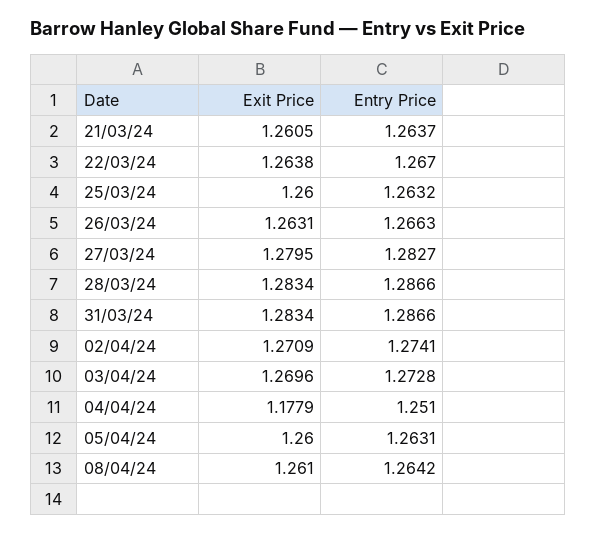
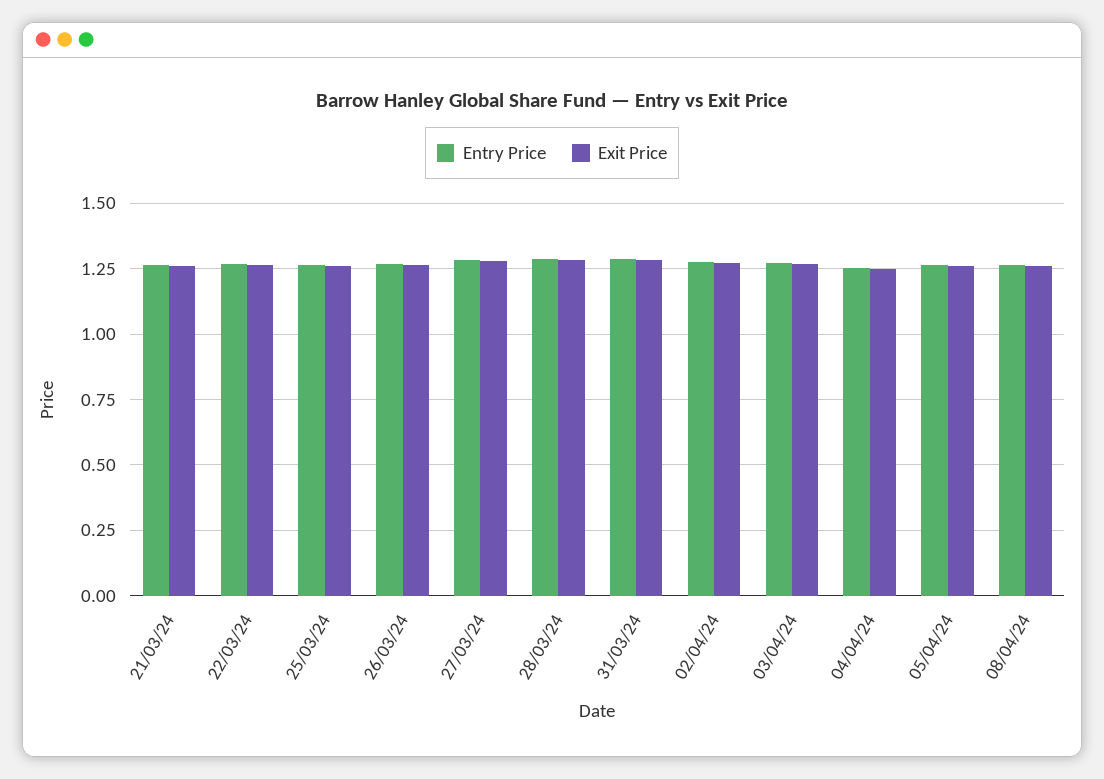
Exit Price, 04/04/24: 1.1779 -> 1.25

